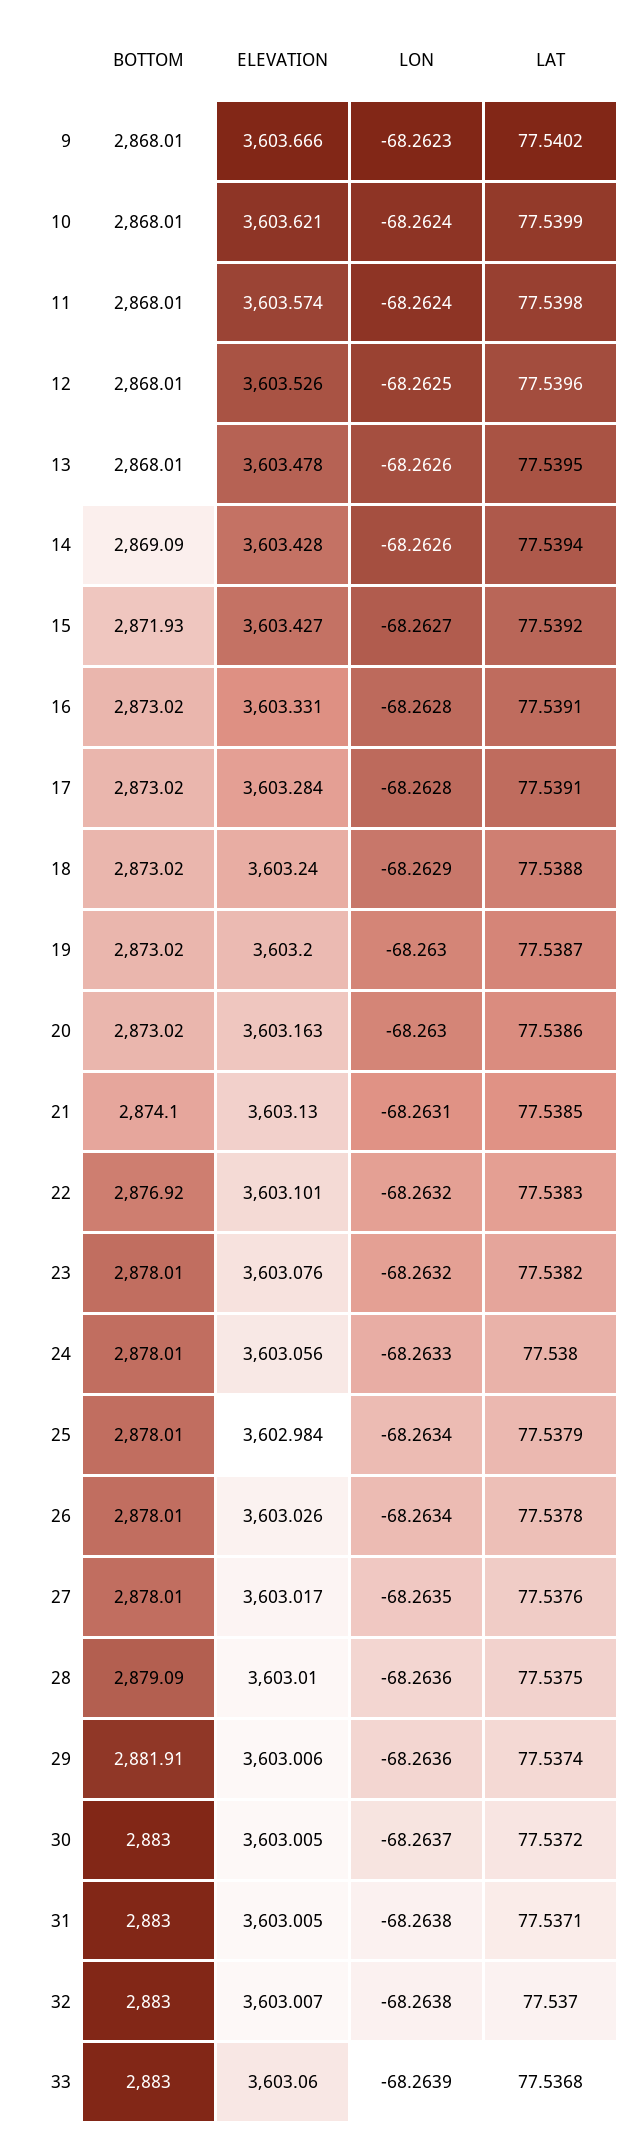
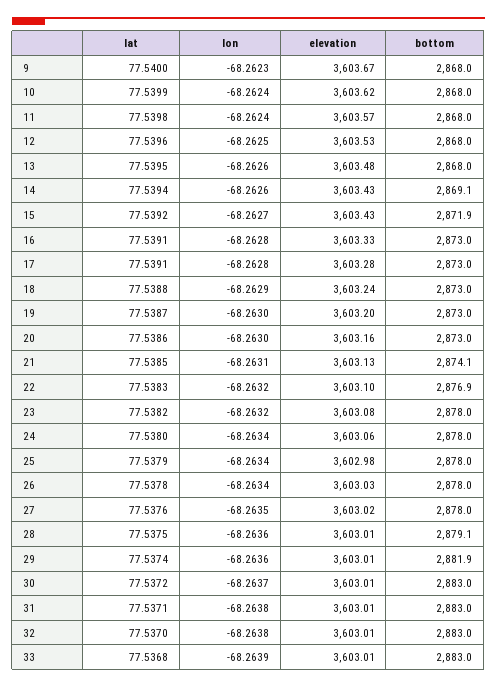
LAT, 9: 77.5402 -> 77.54
LON, 24: -68.2633 -> -68.2634
ELEVATION, 33: 3603.06 -> 3603.01

